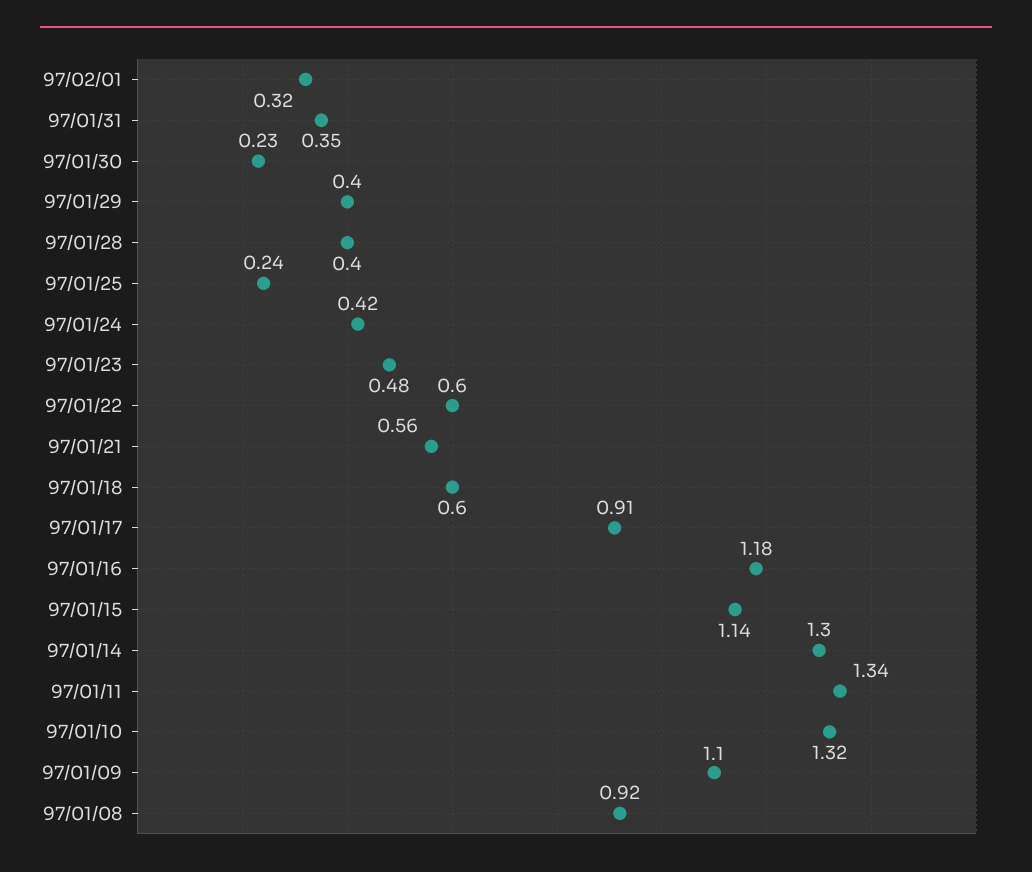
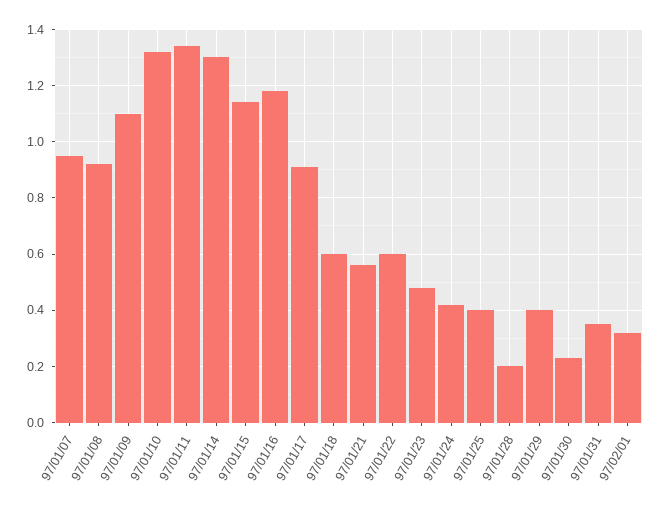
97/01/28: 0.4 -> 0.2
97/01/25: 0.24 -> 0.4
97/01/07: none -> 0.95

